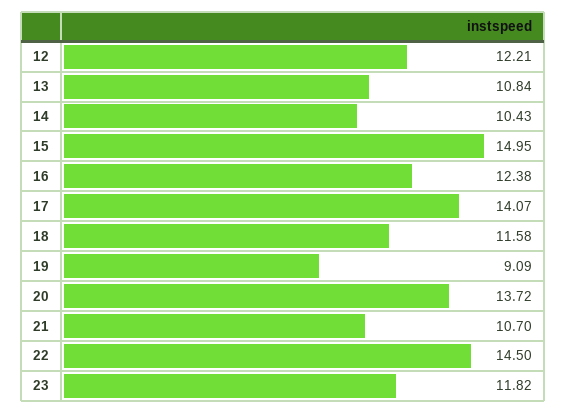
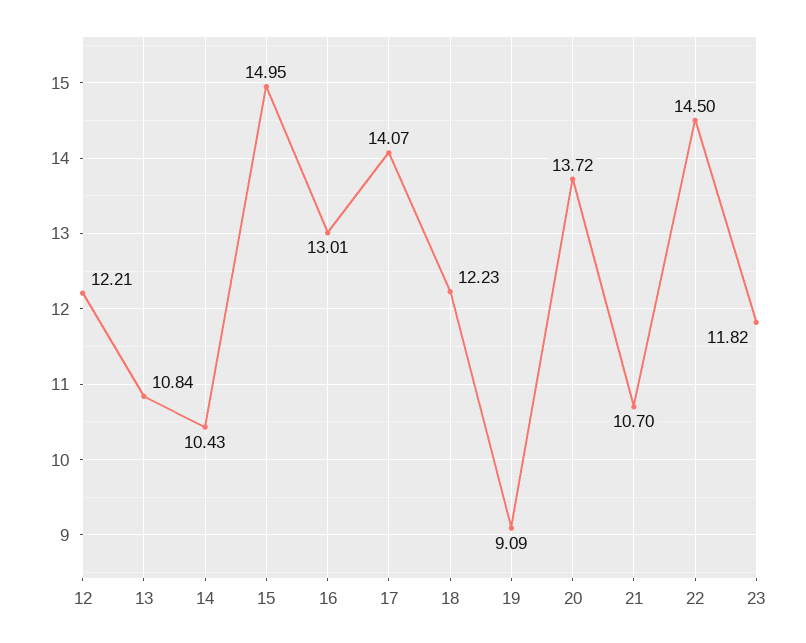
16: 12.38 -> 13.01
18: 11.58 -> 12.23

